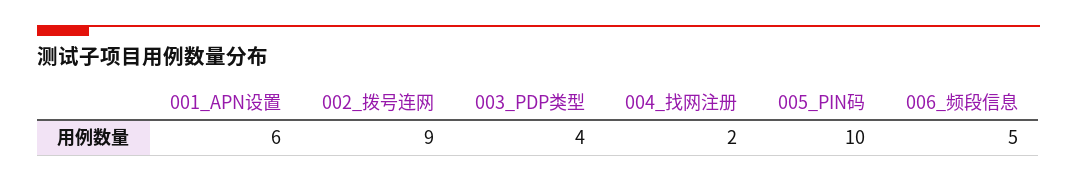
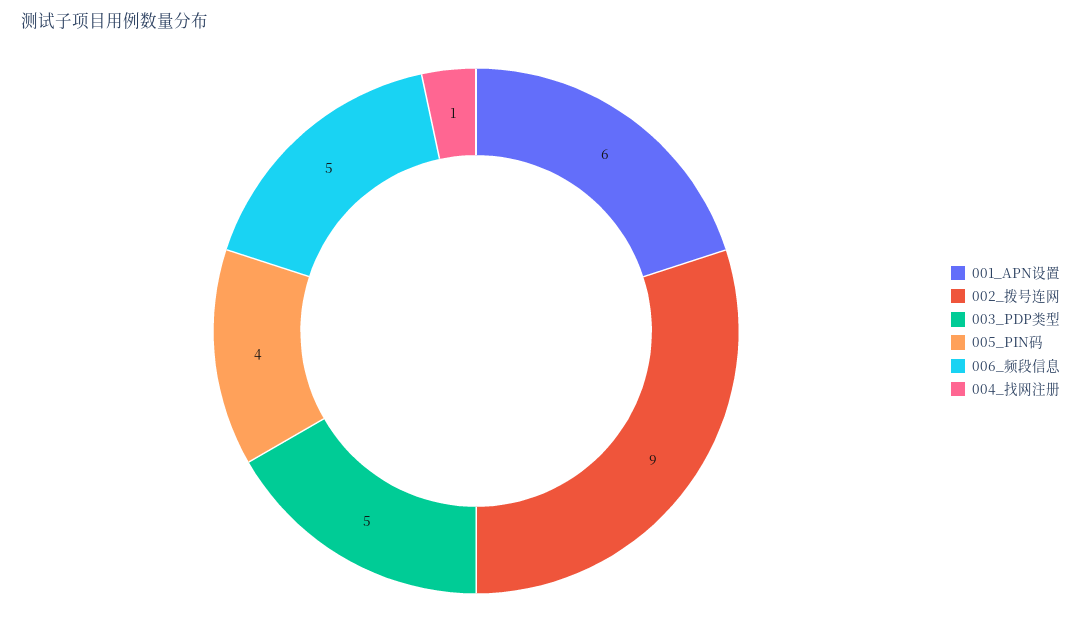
003_PDP类型: 4 -> 5
004_找网注册: 2 -> 1
005_PIN码: 10 -> 4

